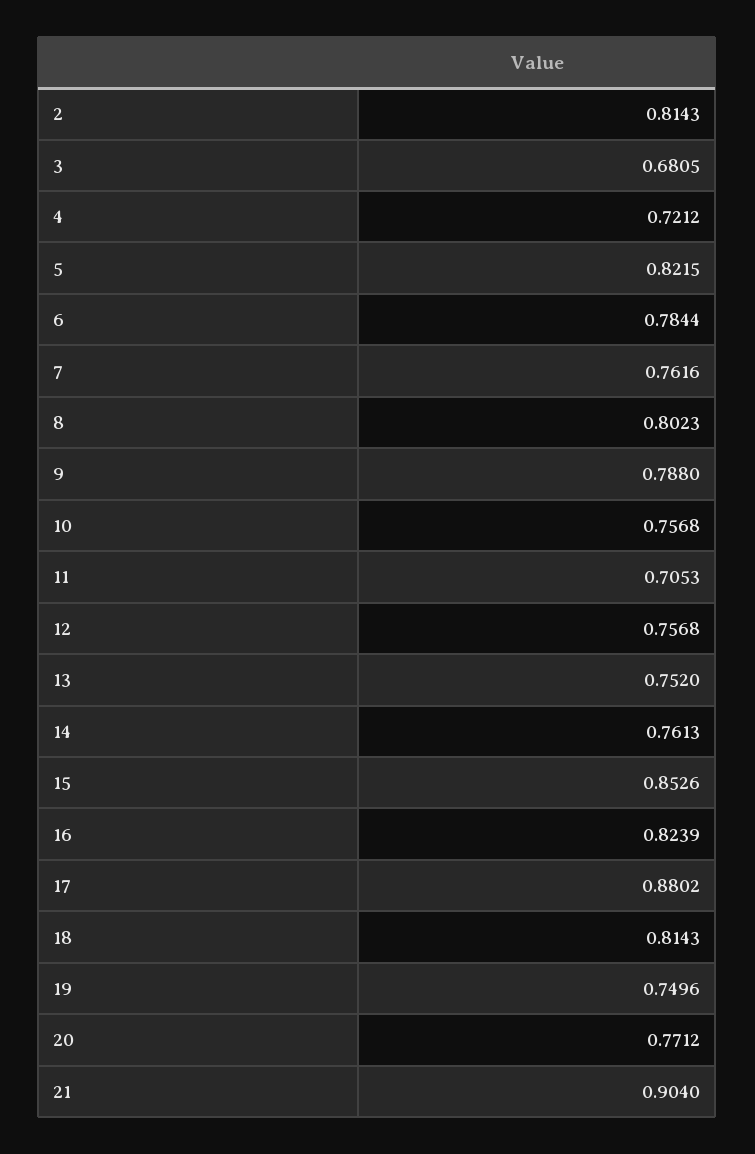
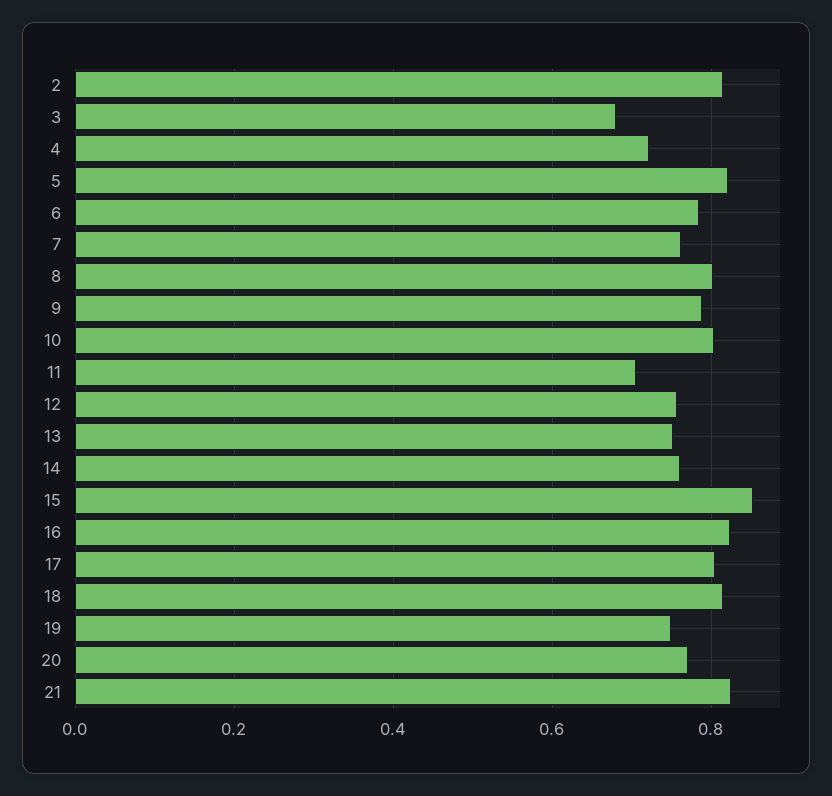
10: 0.7568 -> 0.8
17: 0.8802 -> 0.8
21: 0.904 -> 0.82

